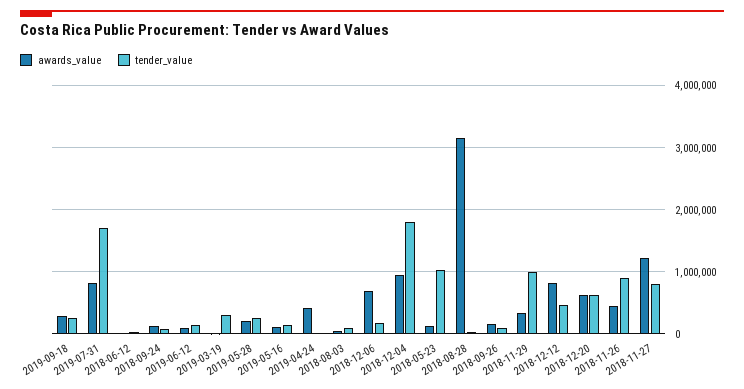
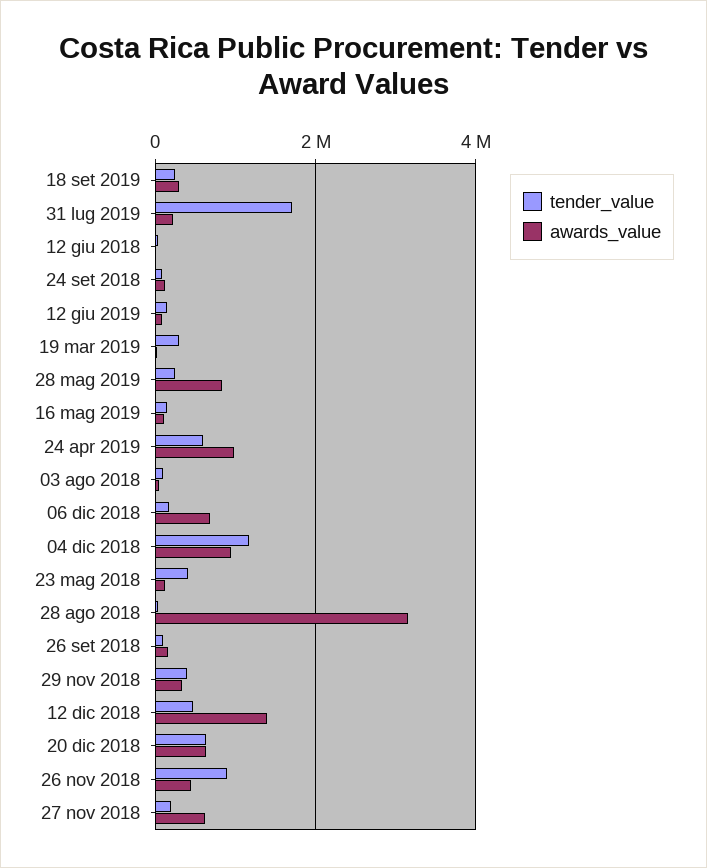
awards_value, 2019-07-31: 800000 -> 200000
awards_value, 2019-05-28: 200000 -> 800000
awards_value, 2019-04-24: 400000 -> 1000000
tender_value, 2019-04-24: 0 -> 600000
tender_value, 2018-12-04: 1800000 -> 1200000
tender_value, 2018-05-23: 1000000 -> 400000
tender_value, 2018-11-29: 1000000 -> 400000
awards_value, 2018-12-12: 800000 -> 1400000
awards_value, 2018-11-27: 1200000 -> 600000
tender_value, 2018-11-27: 800000 -> 200000

